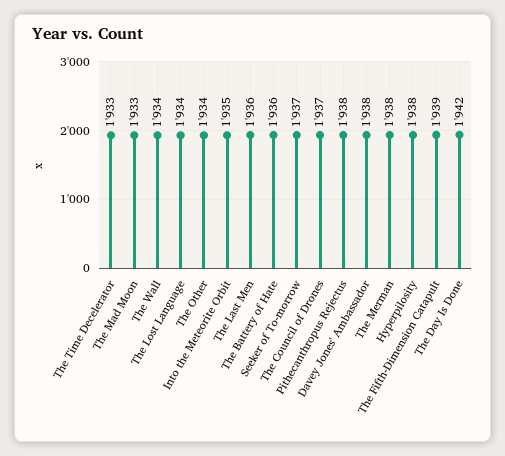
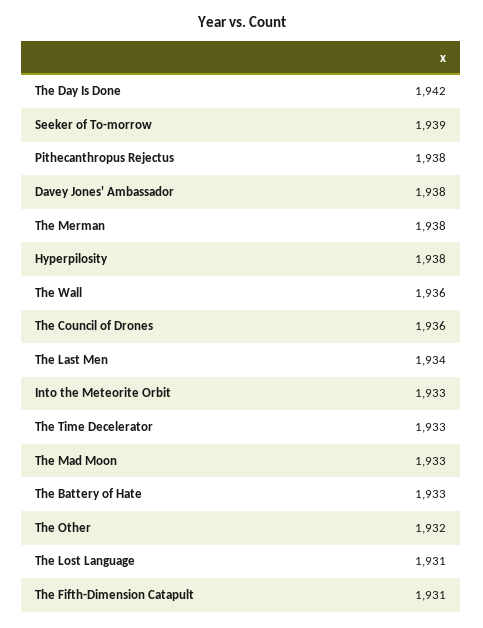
The Wall: 1934 -> 1936
The Lost Language: 1934 -> 1931
The Other: 1934 -> 1932
Into the Meteorite Orbit: 1935 -> 1933
The Last Men: 1936 -> 1934
The Battery of Hate: 1936 -> 1933
Seeker of To-morrow: 1937 -> 1939
The Council of Drones: 1937 -> 1936
The Fifth-Dimension Catapult: 1939 -> 1931

